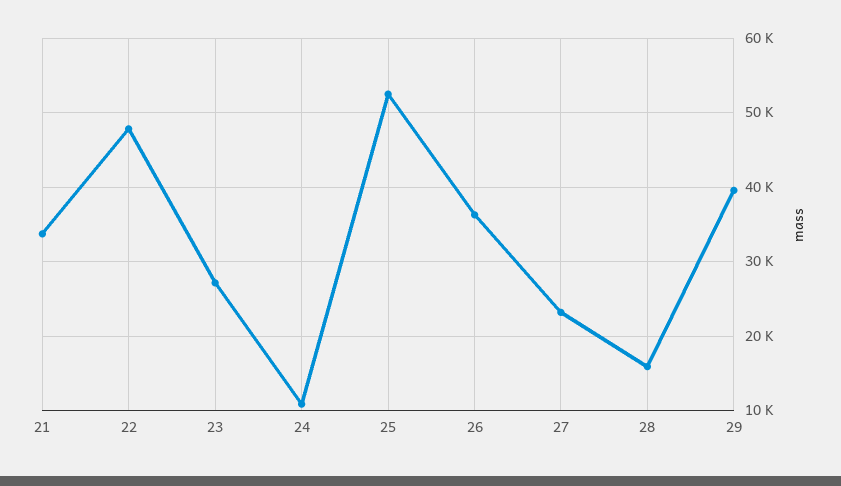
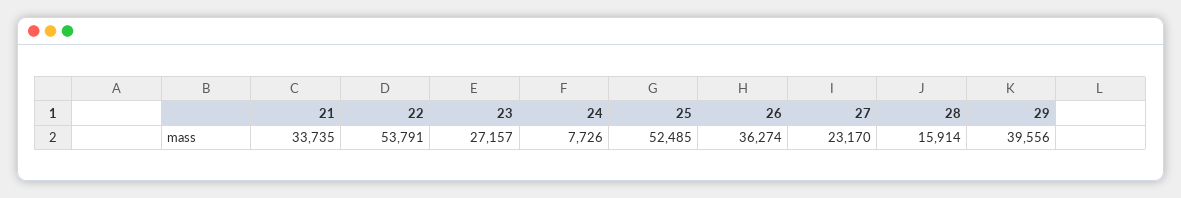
22: 48000 -> 53791
24: 11000 -> 7726

